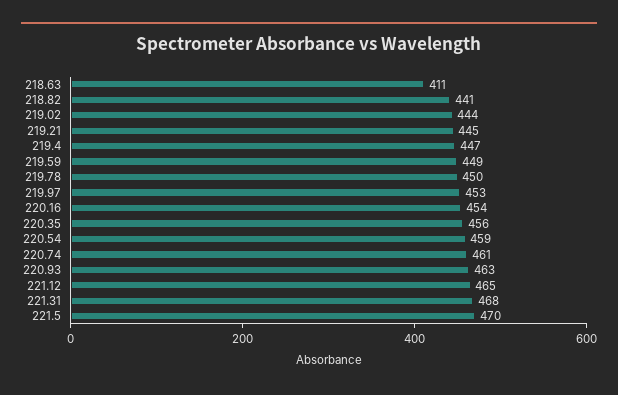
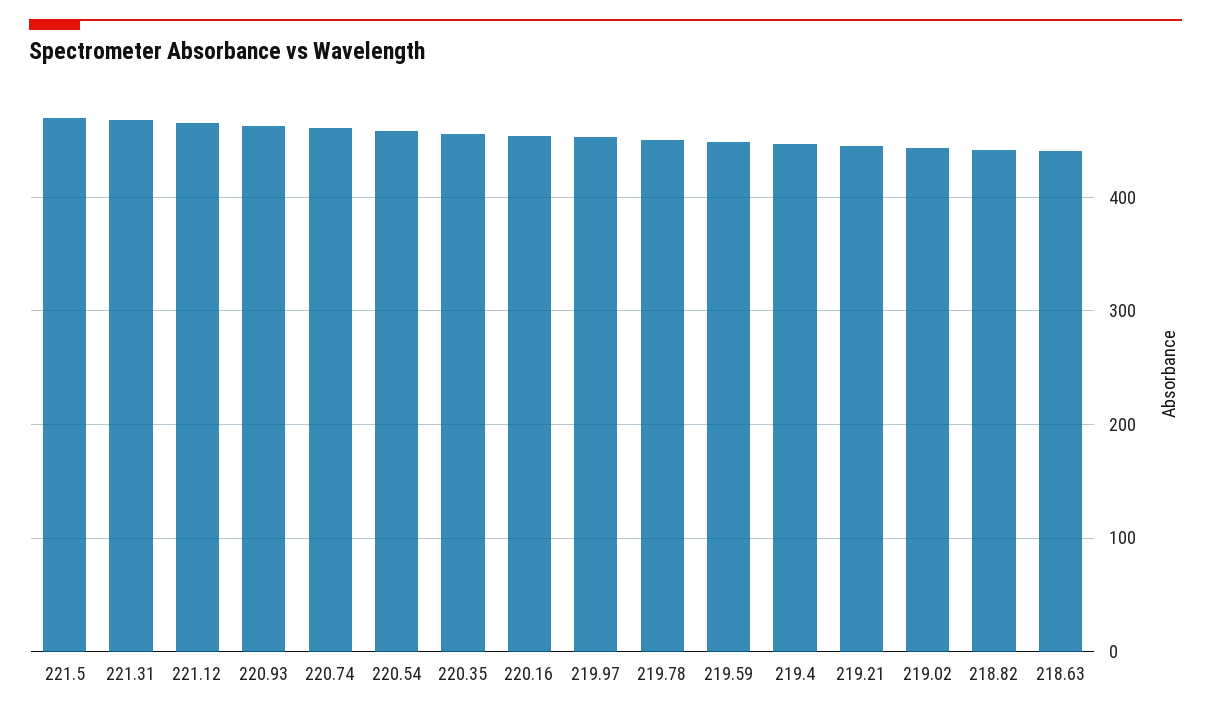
218.63: 411 -> 440

